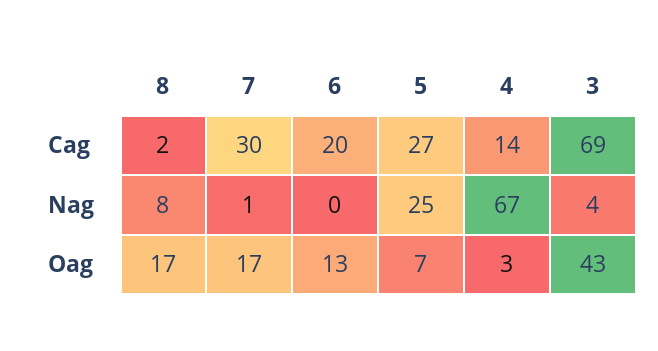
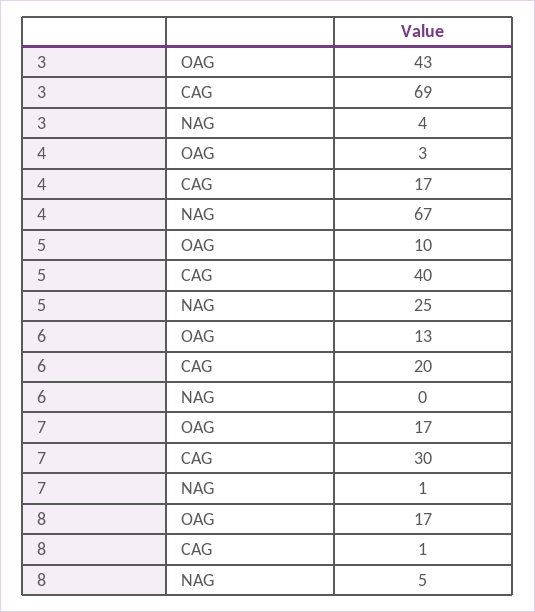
8, Cag: 2 -> 1
5, Cag: 27 -> 40
4, Cag: 14 -> 17
8, Nag: 8 -> 5
5, Oag: 7 -> 10

